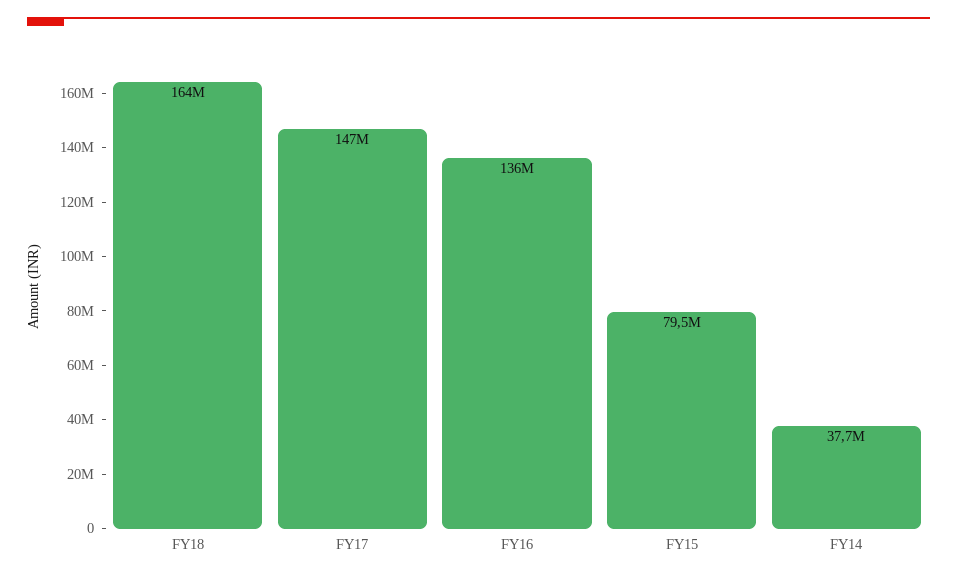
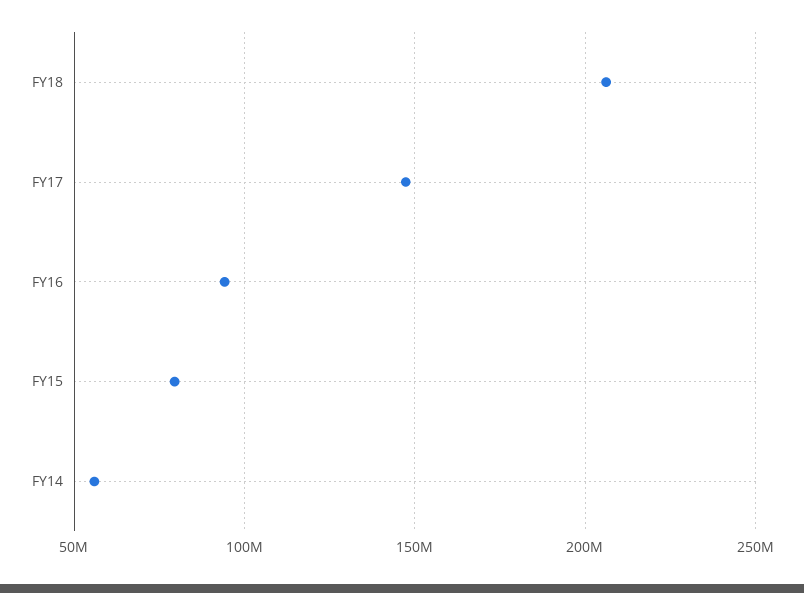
FY18: 164000000 -> 205000000
FY16: 136000000 -> 95000000
FY14: 37700000 -> 55000000

